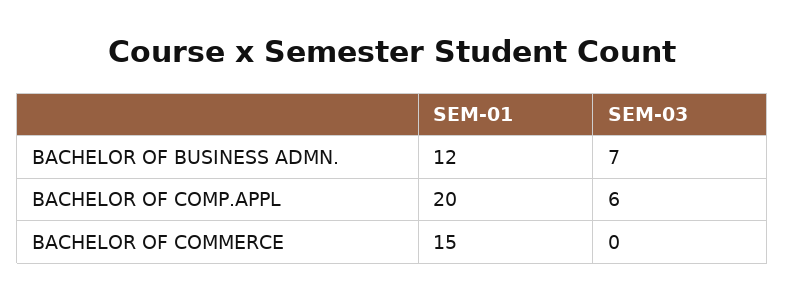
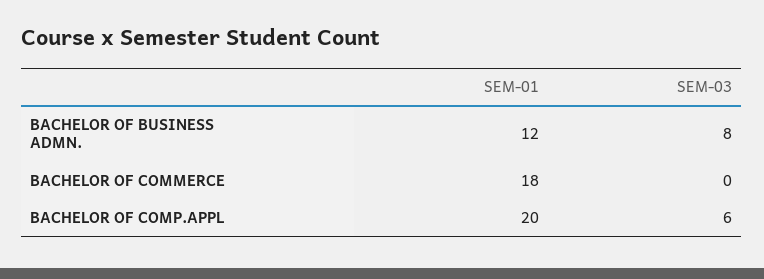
SEM-03, BACHELOR OF BUSINESS ADMN.: 7 -> 8
SEM-01, BACHELOR OF COMMERCE: 15 -> 18

